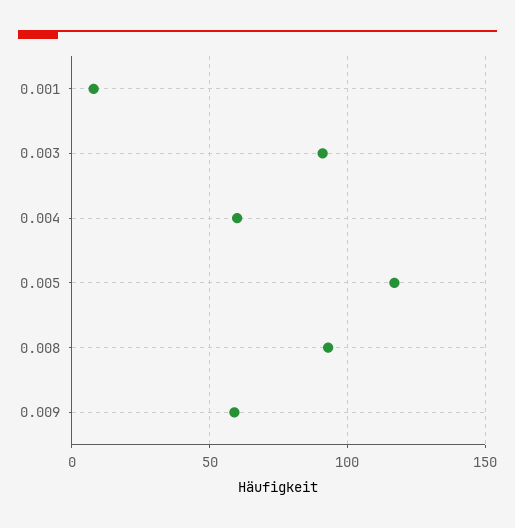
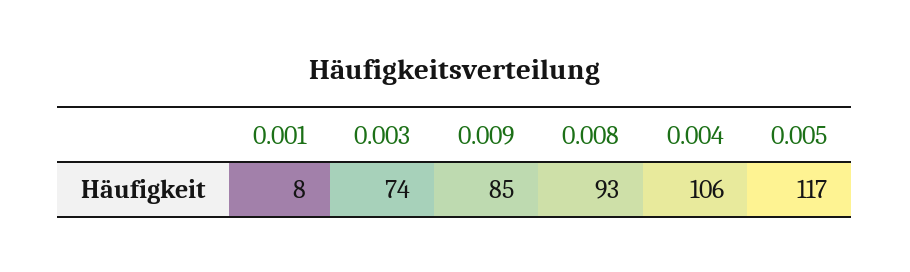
0.003: 90 -> 74
0.004: 60 -> 106
0.009: 60 -> 85

